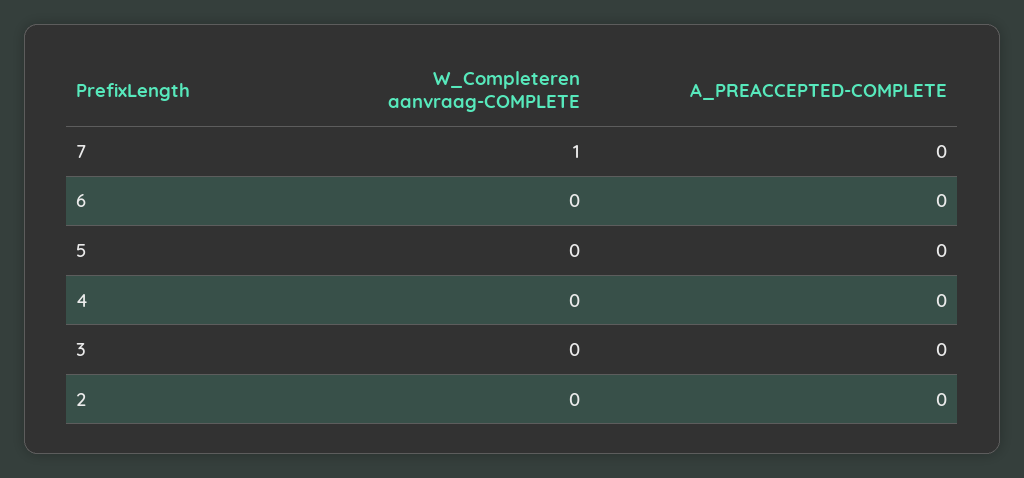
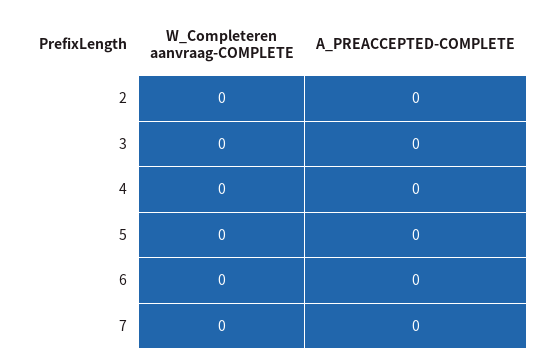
W_Completeren aanvraag-COMPLETE, 7: 1 -> 0

